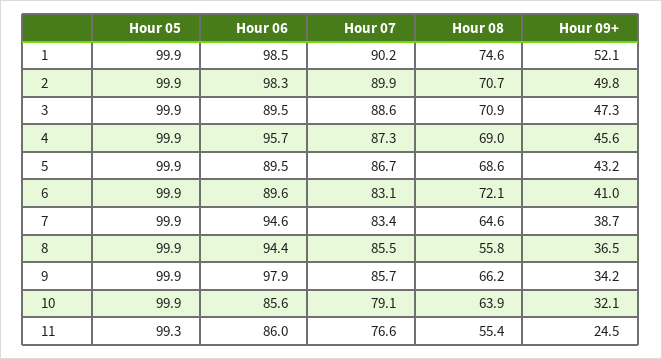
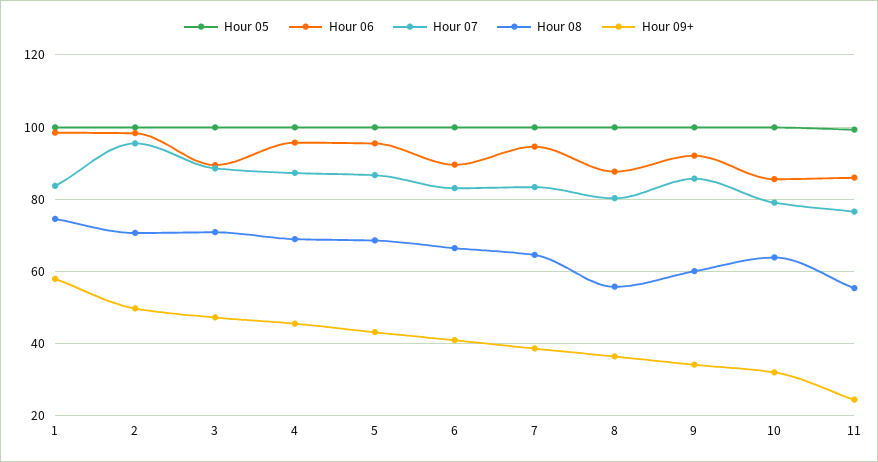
Hour 07, 1: 90.2 -> 84
Hour 09+, 1: 52.1 -> 58
Hour 07, 2: 89.9 -> 96
Hour 06, 5: 89.5 -> 96
Hour 08, 6: 72.1 -> 66
Hour 06, 8: 94.4 -> 88
Hour 07, 8: 85.5 -> 80
Hour 06, 9: 97.9 -> 92
Hour 08, 9: 66.2 -> 60

